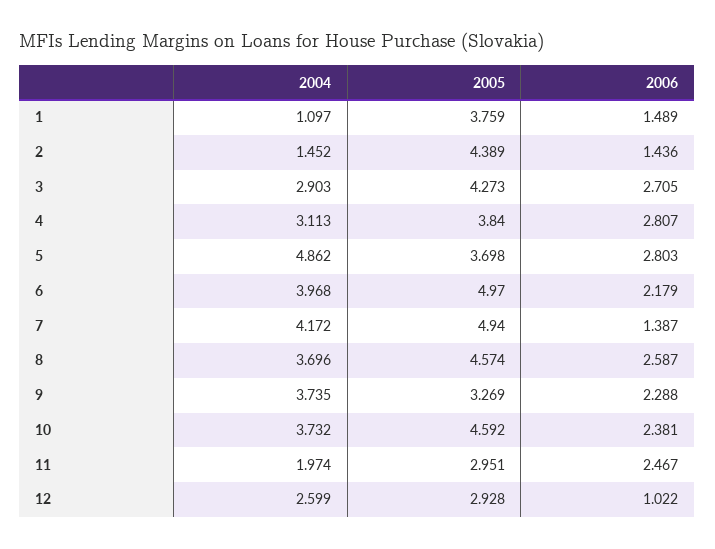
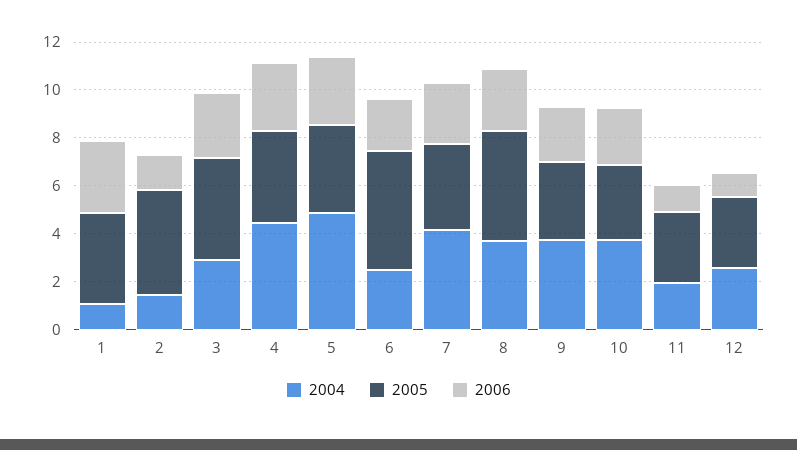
2006, 1: 1.489 -> 3
2004, 4: 3.113 -> 4.5
2004, 6: 3.968 -> 2.5
2005, 7: 4.94 -> 3.5
2006, 7: 1.387 -> 2.5
2005, 10: 4.592 -> 3
2006, 11: 2.467 -> 1

